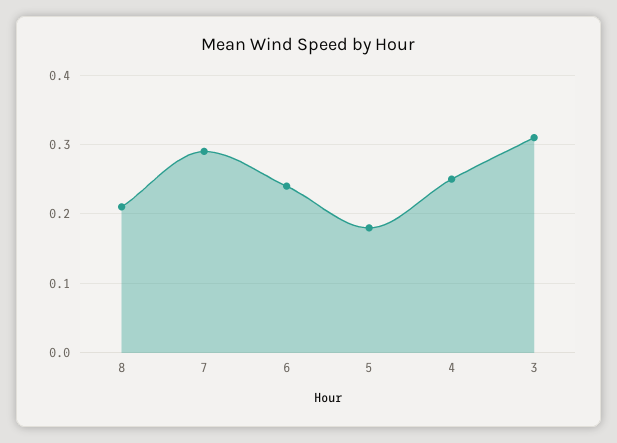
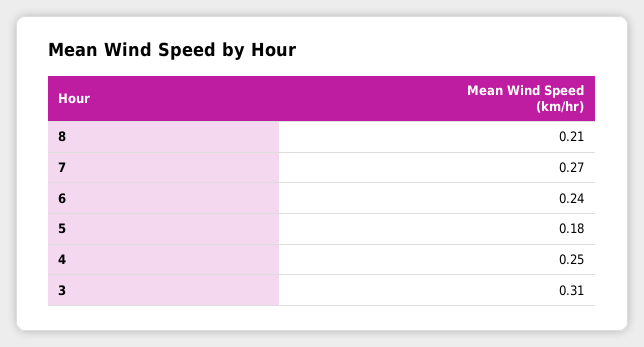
7: 0.29 -> 0.27

